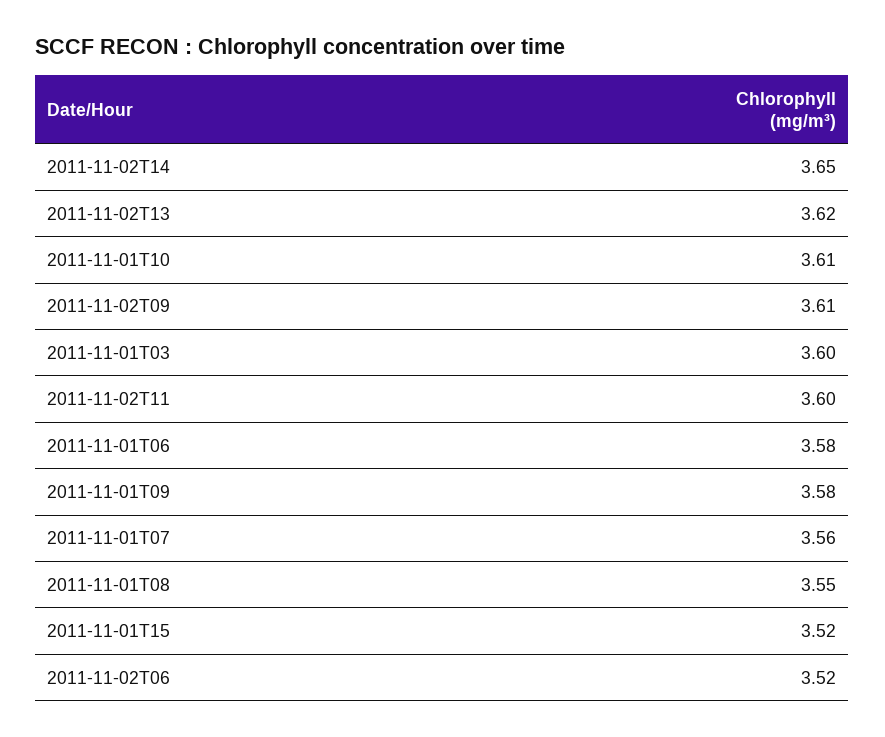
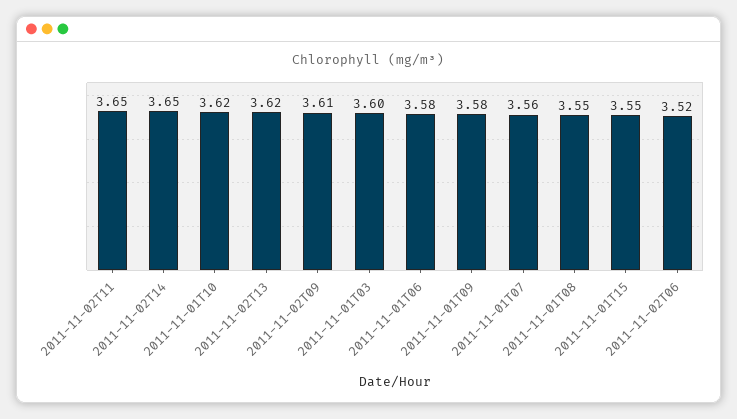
2011-11-01T10: 3.61 -> 3.62
2011-11-02T11: 3.6 -> 3.65
2011-11-01T15: 3.52 -> 3.55

